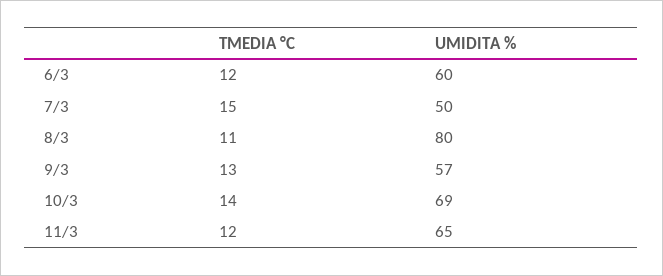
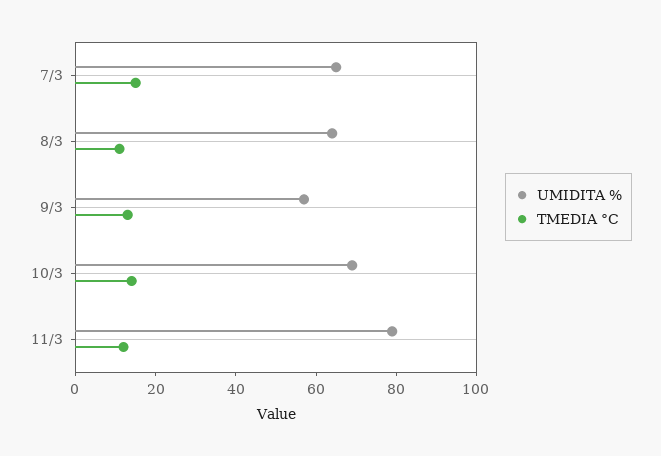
TMEDIA °C, 6/3: 12 -> none
UMIDITA %, 6/3: 60 -> none
UMIDITA %, 7/3: 50 -> 65
UMIDITA %, 8/3: 80 -> 65
UMIDITA %, 11/3: 65 -> 80

